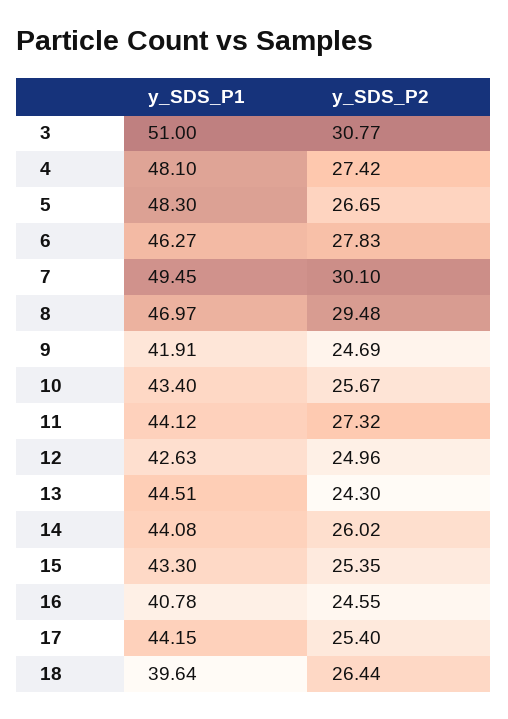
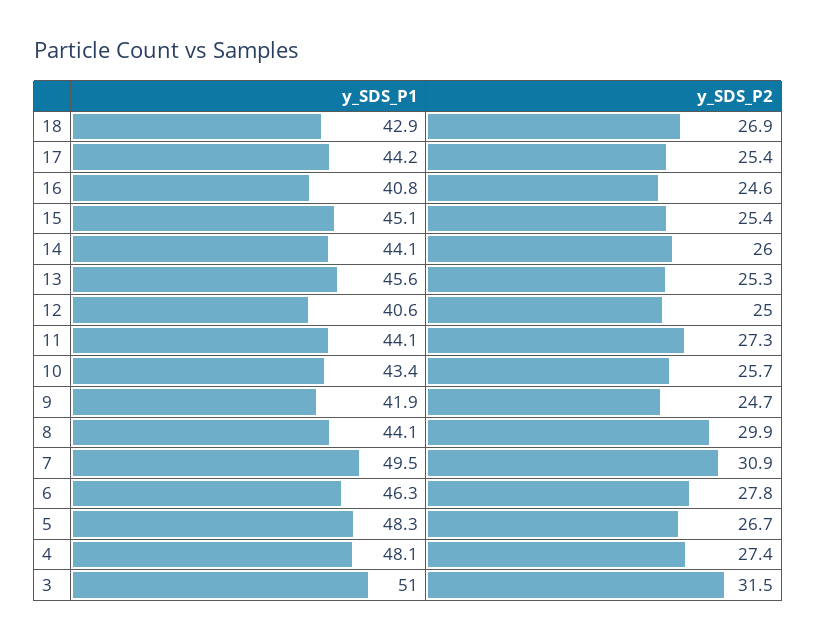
y_SDS_P2, 3: 30.77 -> 31.5
y_SDS_P2, 7: 30.1 -> 30.9
y_SDS_P1, 8: 46.97 -> 44.1
y_SDS_P2, 8: 29.48 -> 29.9
y_SDS_P1, 12: 42.63 -> 40.6
y_SDS_P1, 13: 44.51 -> 45.6
y_SDS_P2, 13: 24.3 -> 25.3
y_SDS_P1, 15: 43.3 -> 45.1
y_SDS_P1, 18: 39.64 -> 42.9
y_SDS_P2, 18: 26.44 -> 26.9

